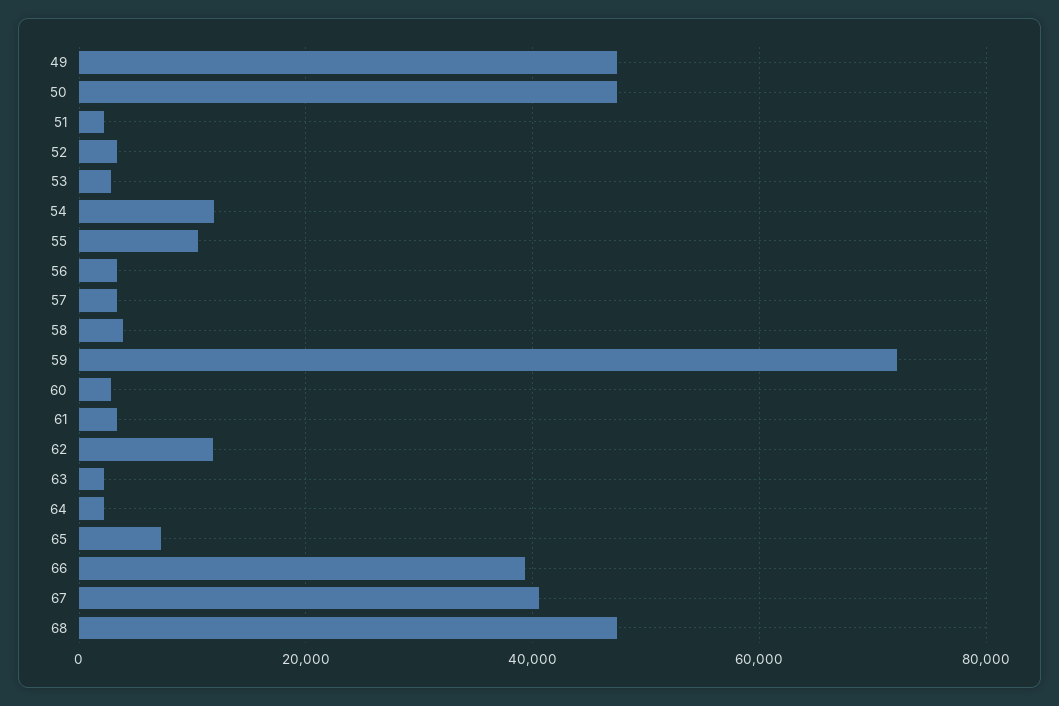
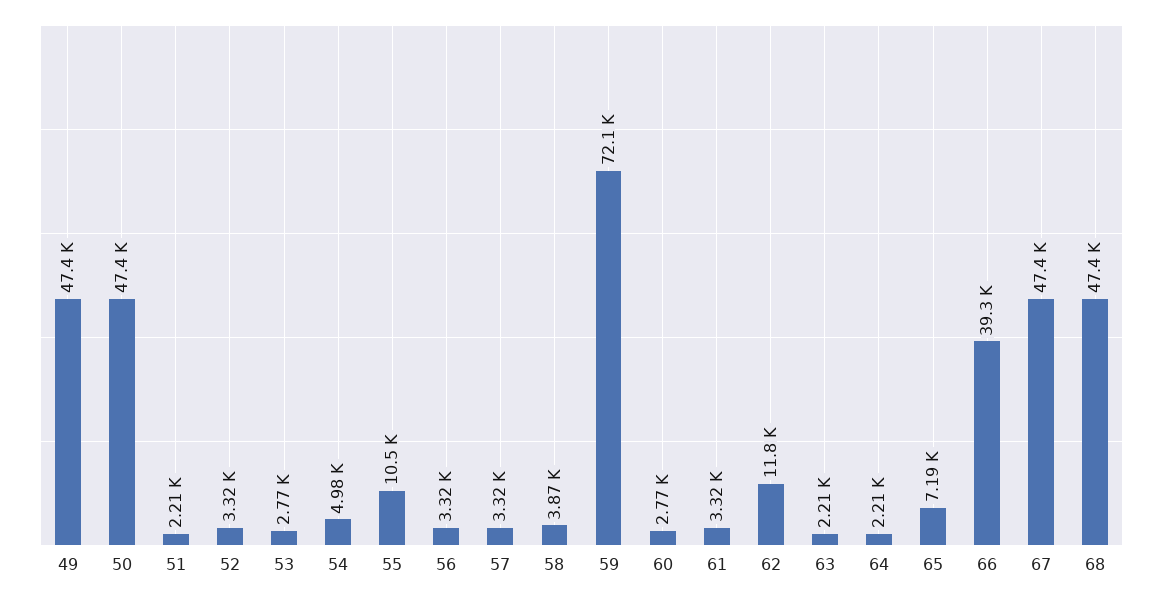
54: 12000 -> 4980
67: 40000 -> 47400

